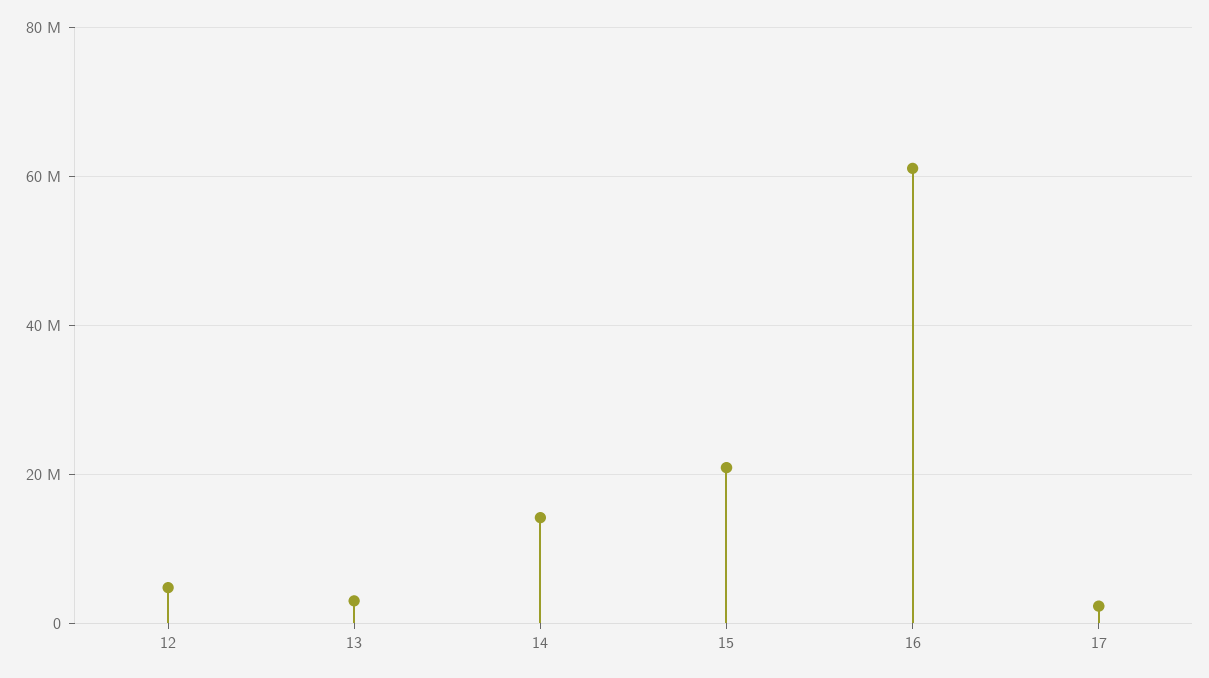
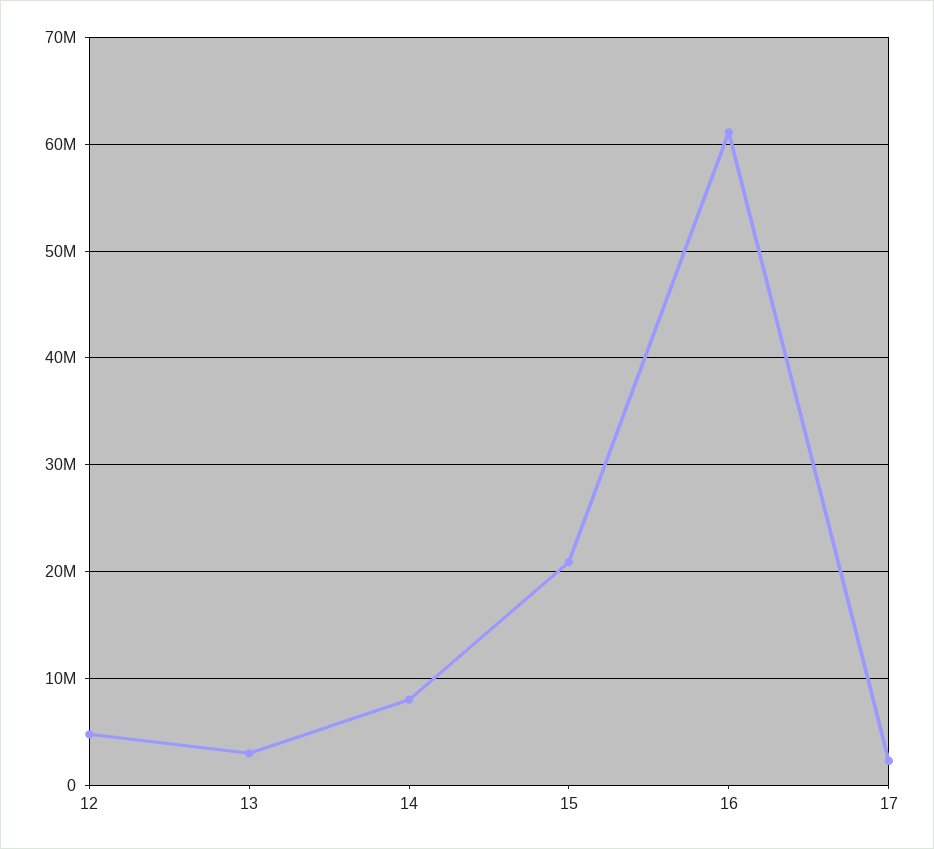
14: 14000000 -> 8000000

